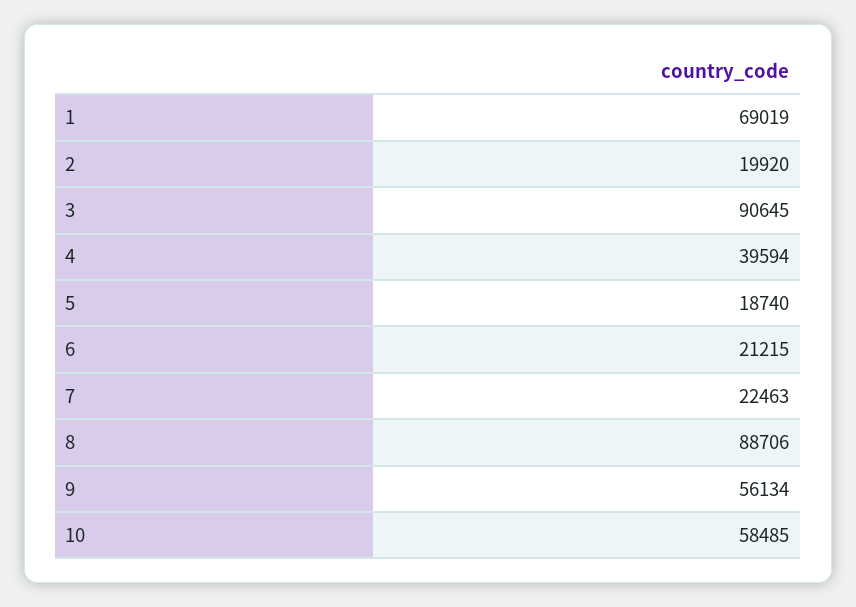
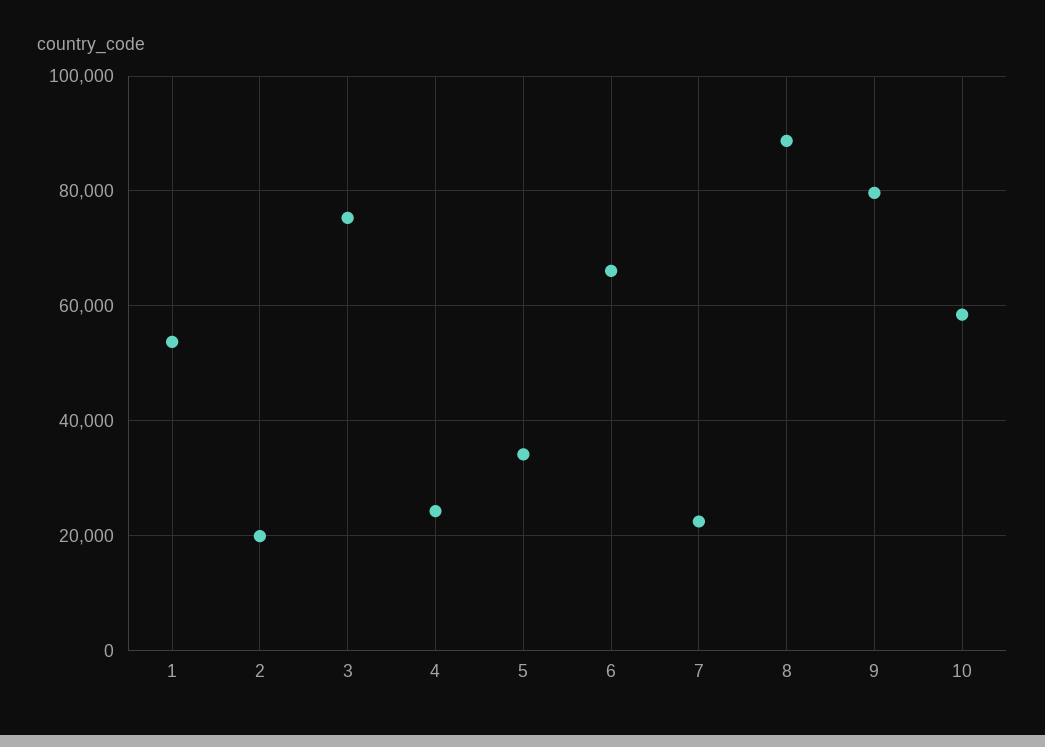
1: 69019 -> 54000
3: 90645 -> 76000
4: 39594 -> 24000
5: 18740 -> 34000
6: 21215 -> 66000
9: 56134 -> 80000

